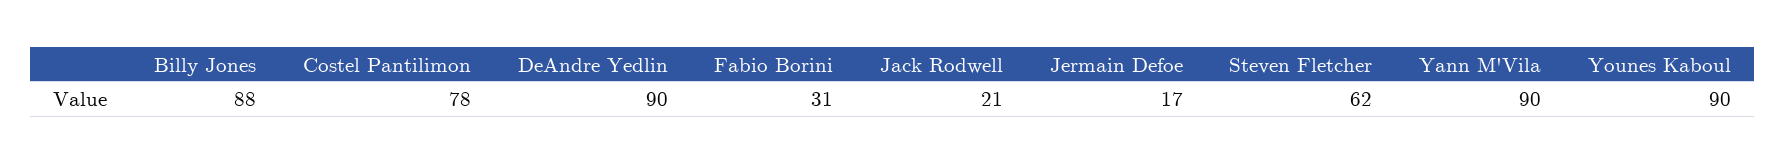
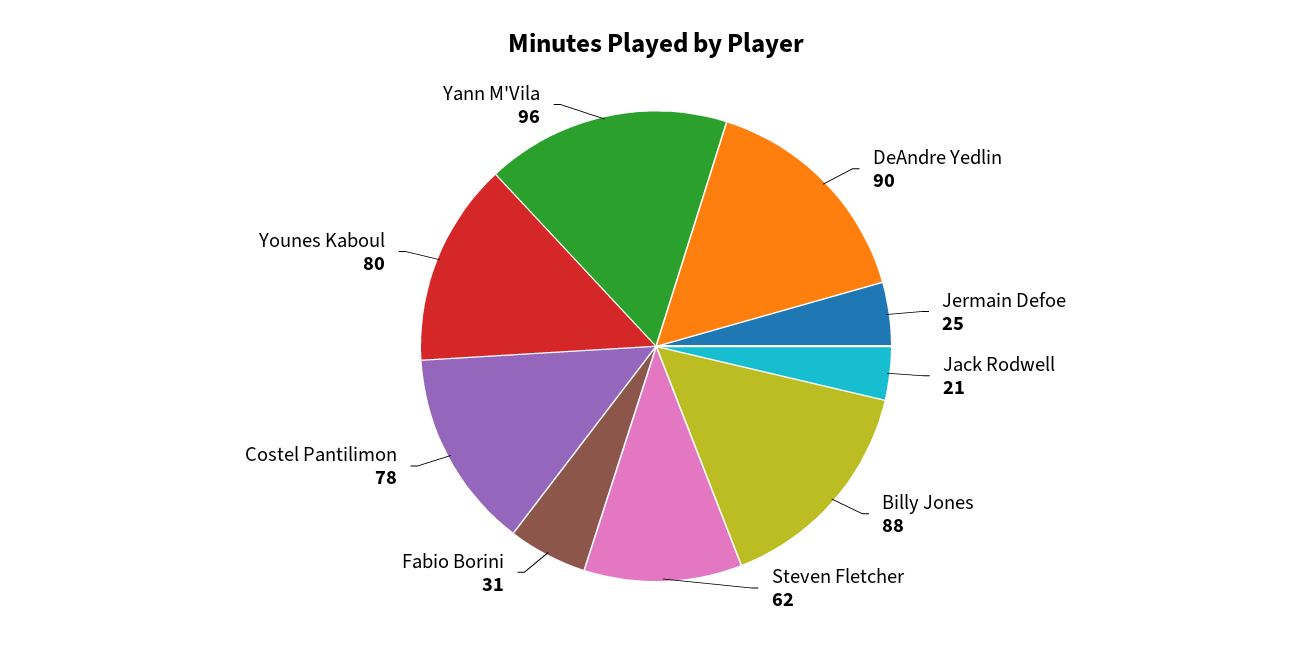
Jermain Defoe: 17 -> 25
Yann M'Vila: 90 -> 96
Younes Kaboul: 90 -> 80

